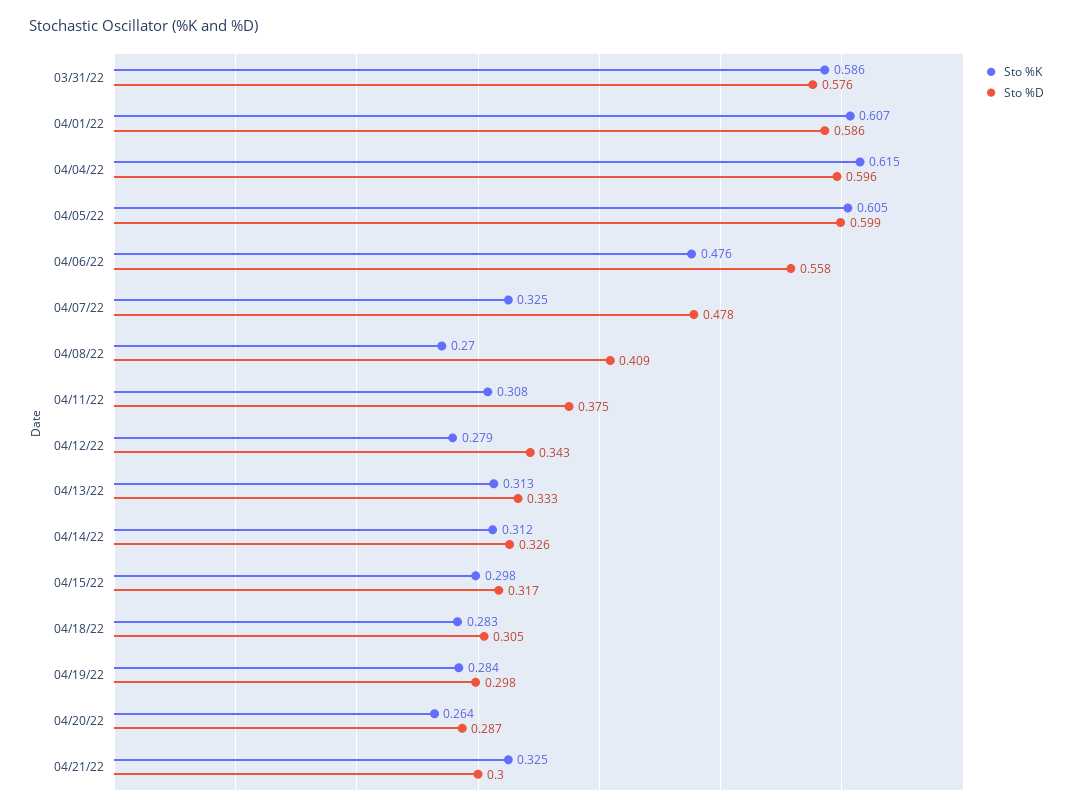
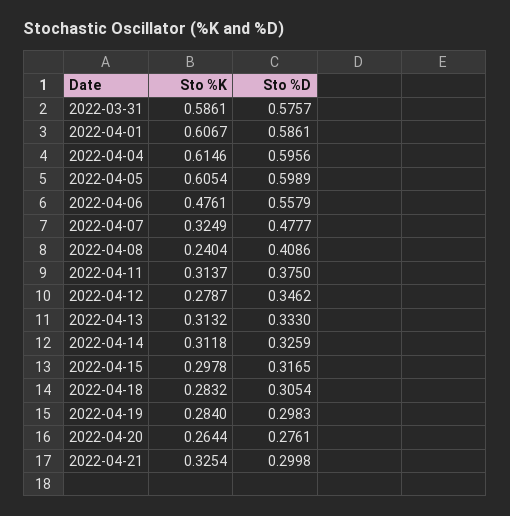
Sto %K, 04/08/22: 0.27 -> 0.2404
Sto %K, 04/11/22: 0.308 -> 0.3137
Sto %D, 04/12/22: 0.343 -> 0.3462
Sto %D, 04/20/22: 0.287 -> 0.2761

